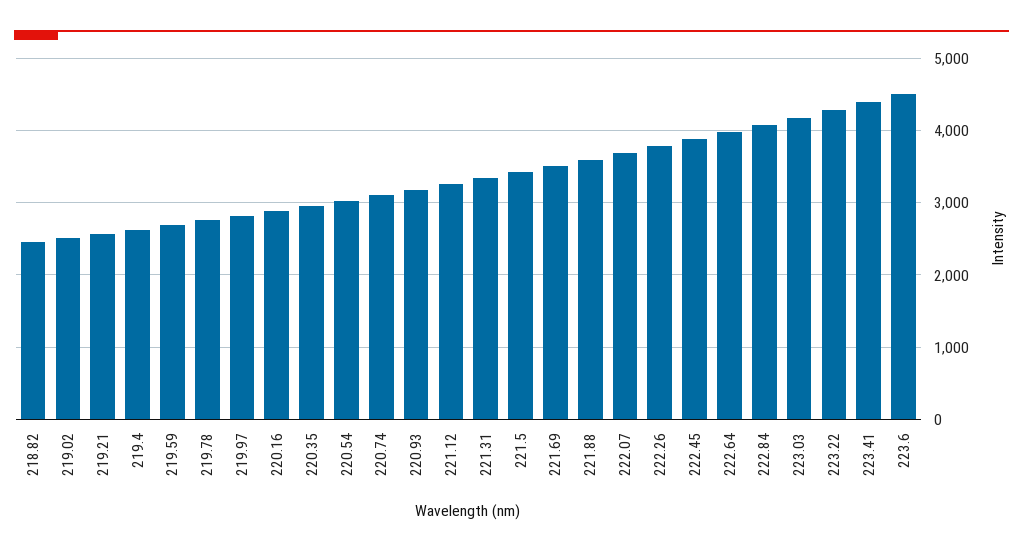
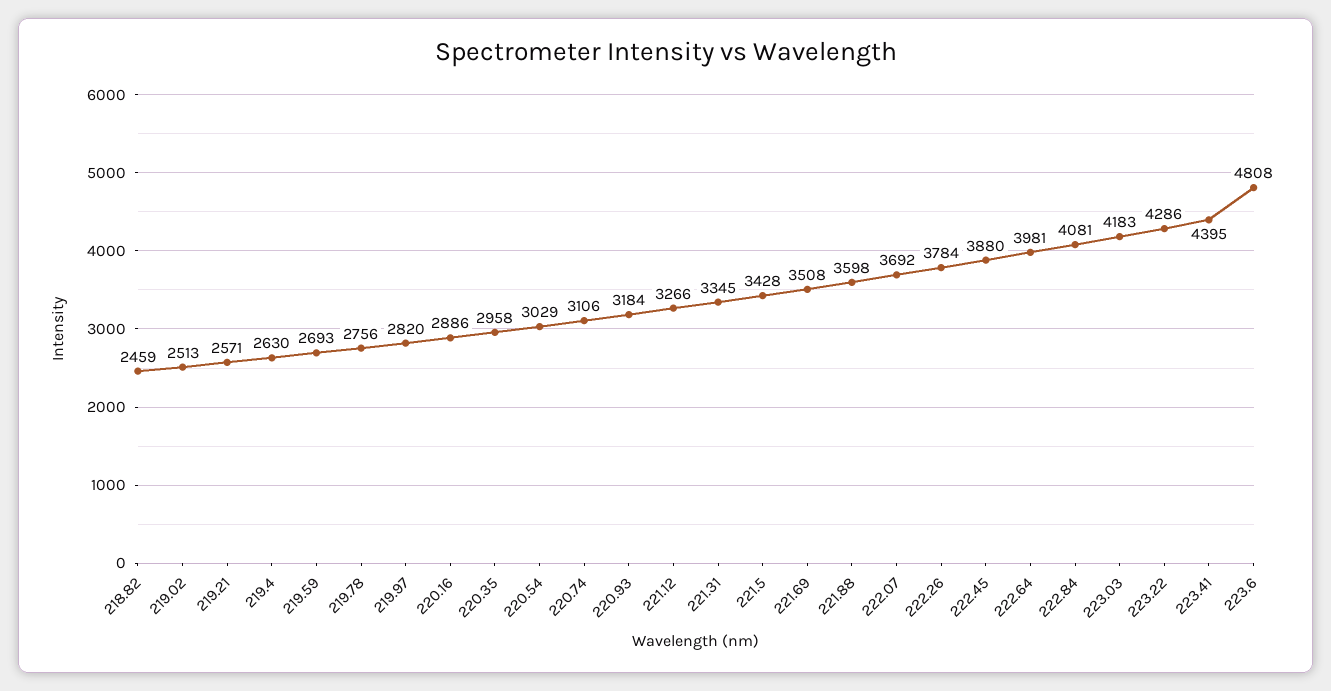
223.6: 4500 -> 4808

